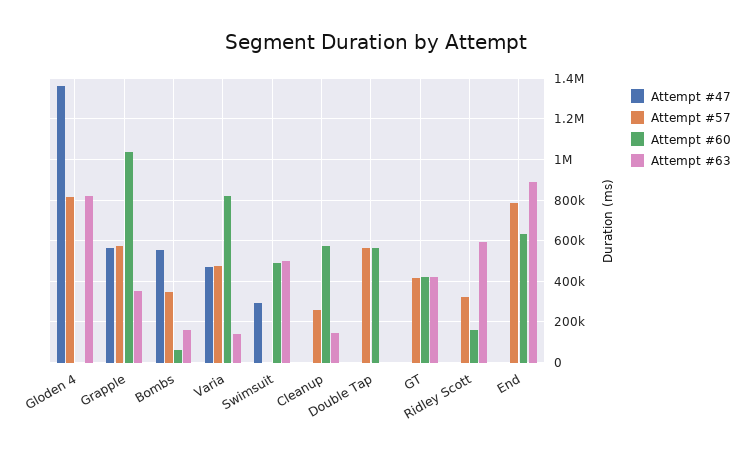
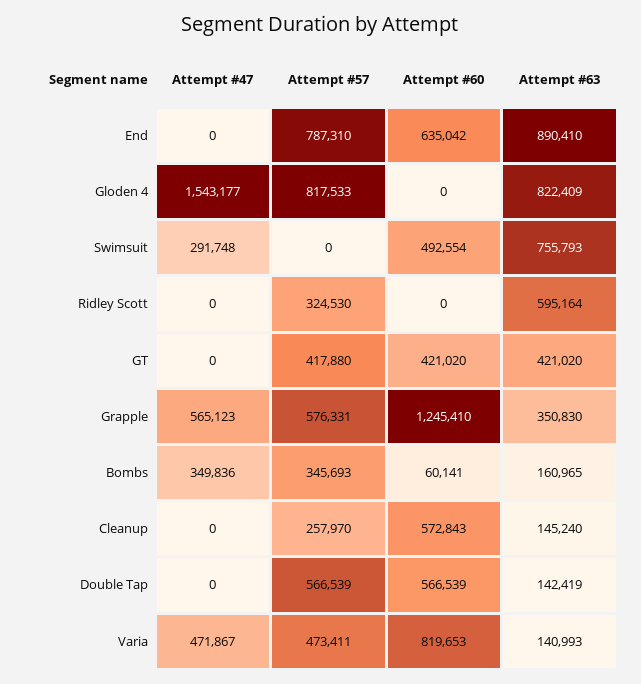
Attempt #47, Gloden 4: 1350000 -> 1543177
Attempt #60, Grapple: 1050000 -> 1245410
Attempt #47, Bombs: 550000 -> 349836
Attempt #63, Swimsuit: 500000 -> 755793
Attempt #63, Double Tap: 0 -> 142419
Attempt #60, Ridley Scott: 150000 -> 0

